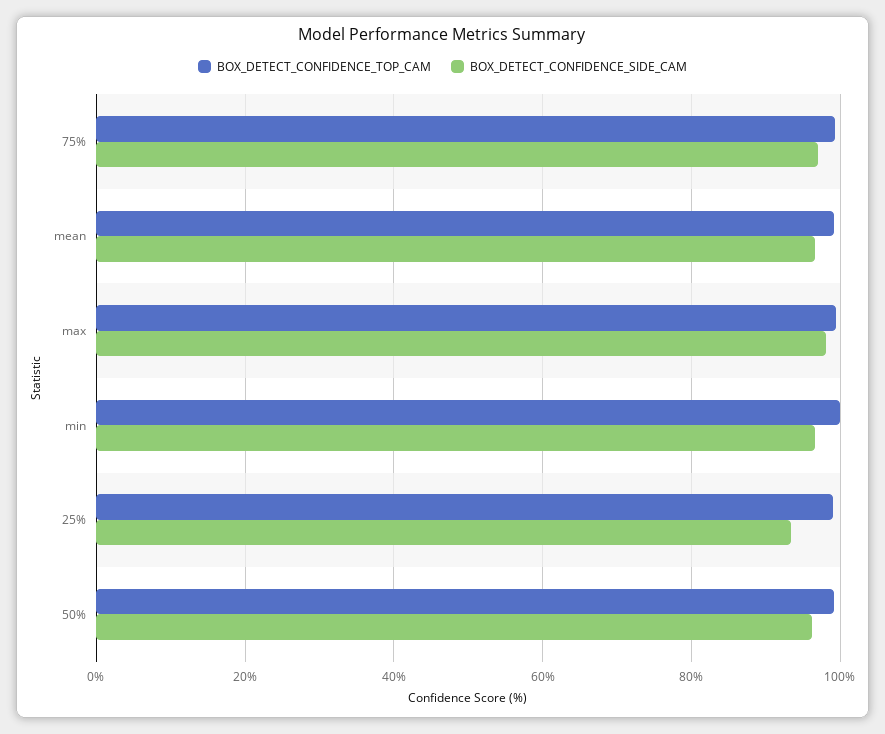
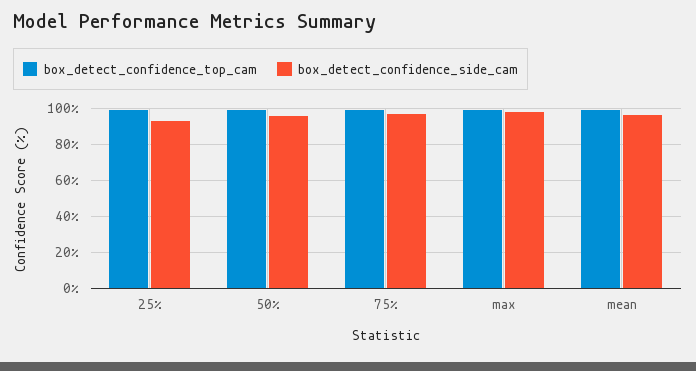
BOX_DETECT_CONFIDENCE_TOP_CAM, min: 100 -> none
BOX_DETECT_CONFIDENCE_SIDE_CAM, min: 96 -> none

